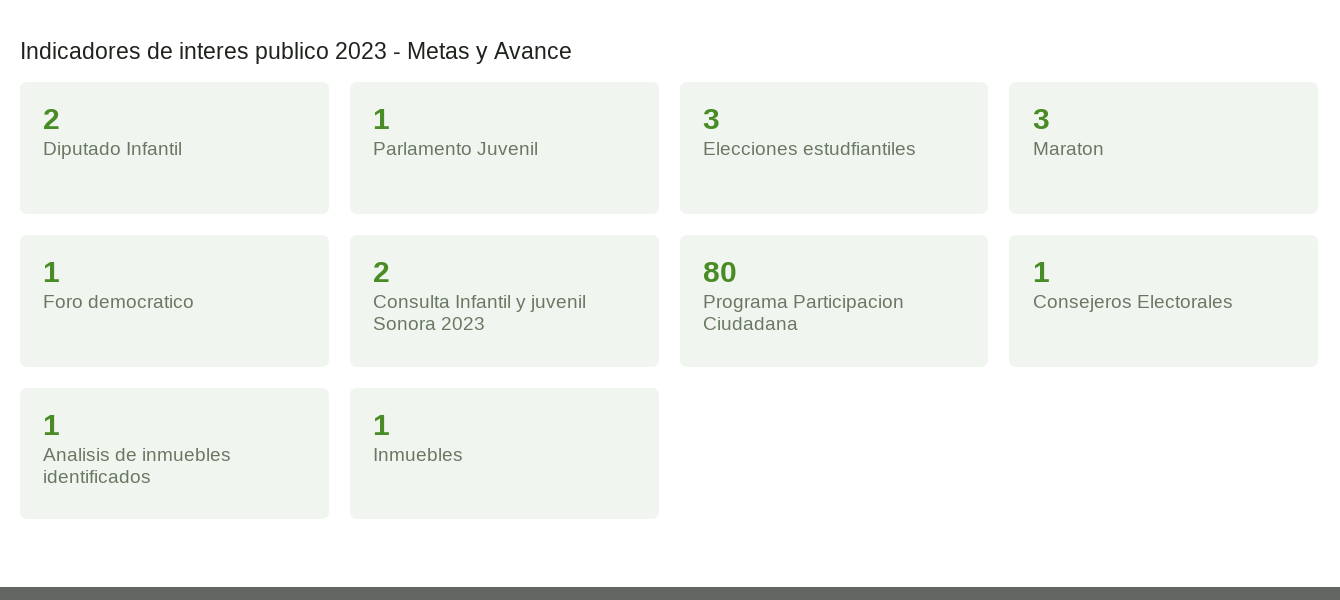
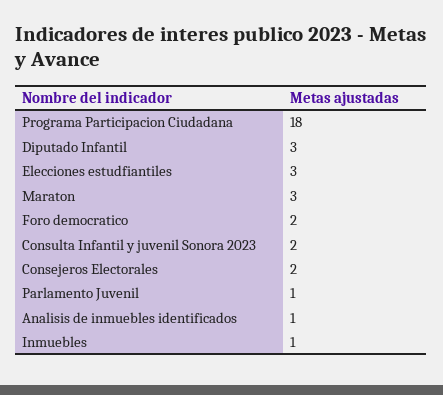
Diputado Infantil: 2 -> 3
Foro democratico: 1 -> 2
Programa Participacion Ciudadana: 80 -> 18
Consejeros Electorales: 1 -> 2

